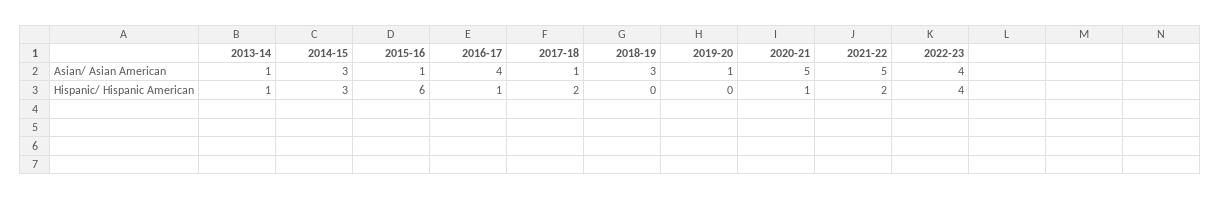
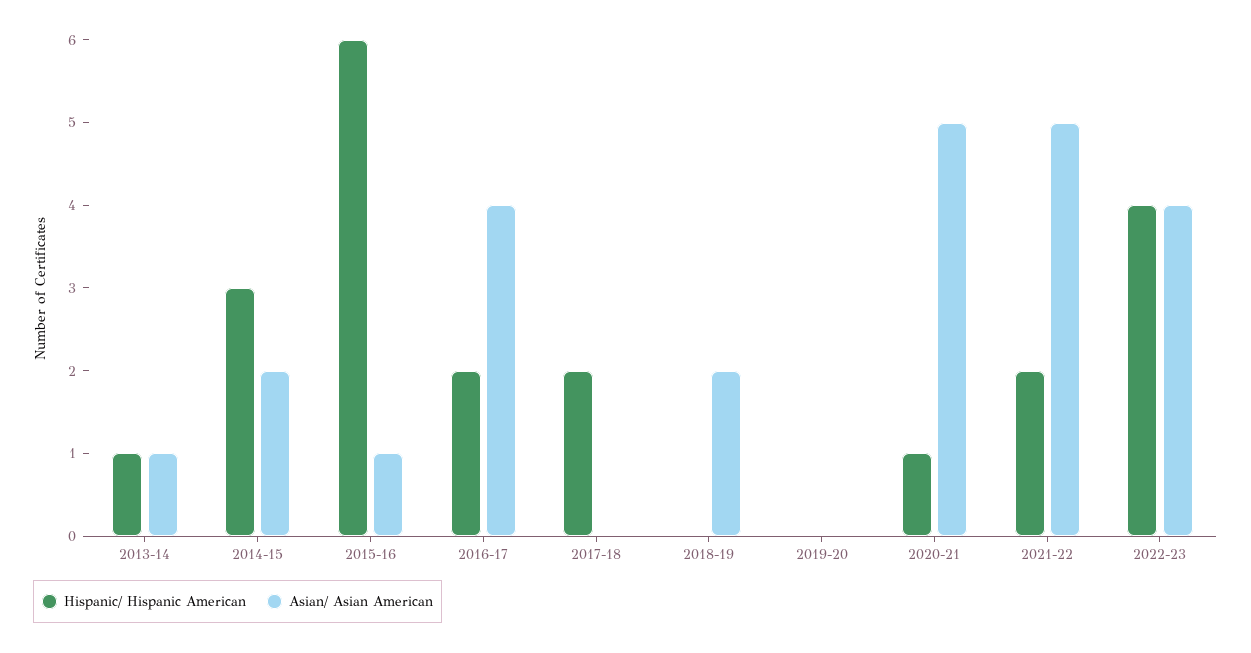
Asian/ Asian American, 2014-15: 3 -> 2
Asian/ Asian American, 2017-18: 1 -> 0
Asian/ Asian American, 2018-19: 3 -> 2
Asian/ Asian American, 2019-20: 1 -> 0
Hispanic/ Hispanic American, 2016-17: 1 -> 2

